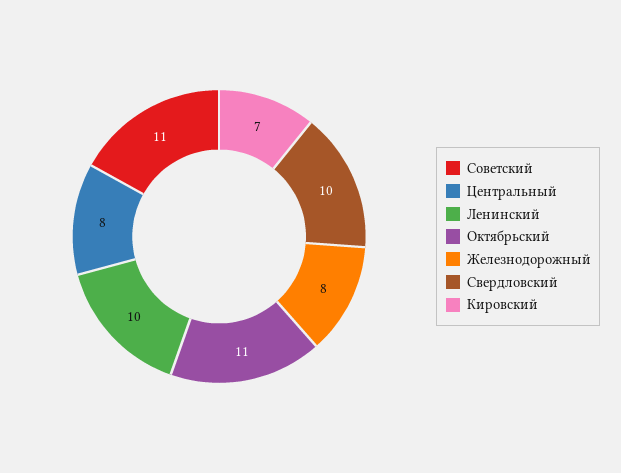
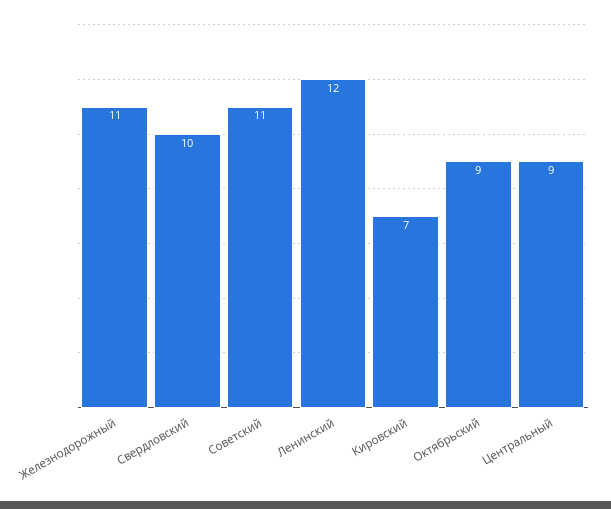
Центральный: 8 -> 9
Ленинский: 10 -> 12
Октябрьский: 11 -> 9
Железнодорожный: 8 -> 11

